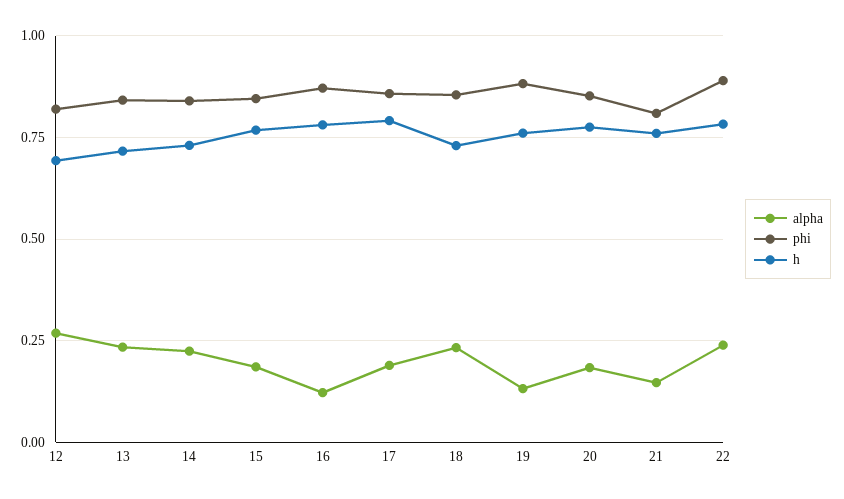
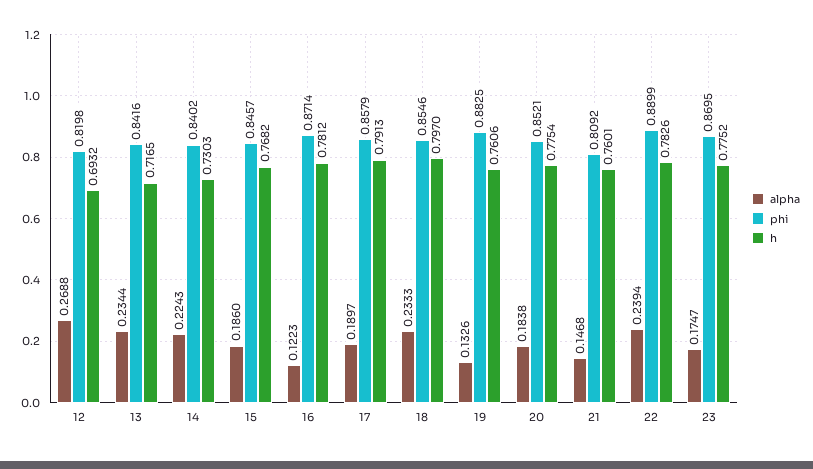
h, 18: 0.725 -> 0.797
alpha, 23: none -> 0.1747
phi, 23: none -> 0.8695
h, 23: none -> 0.7752

